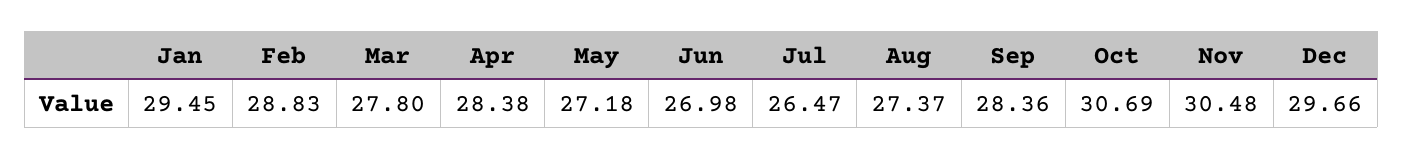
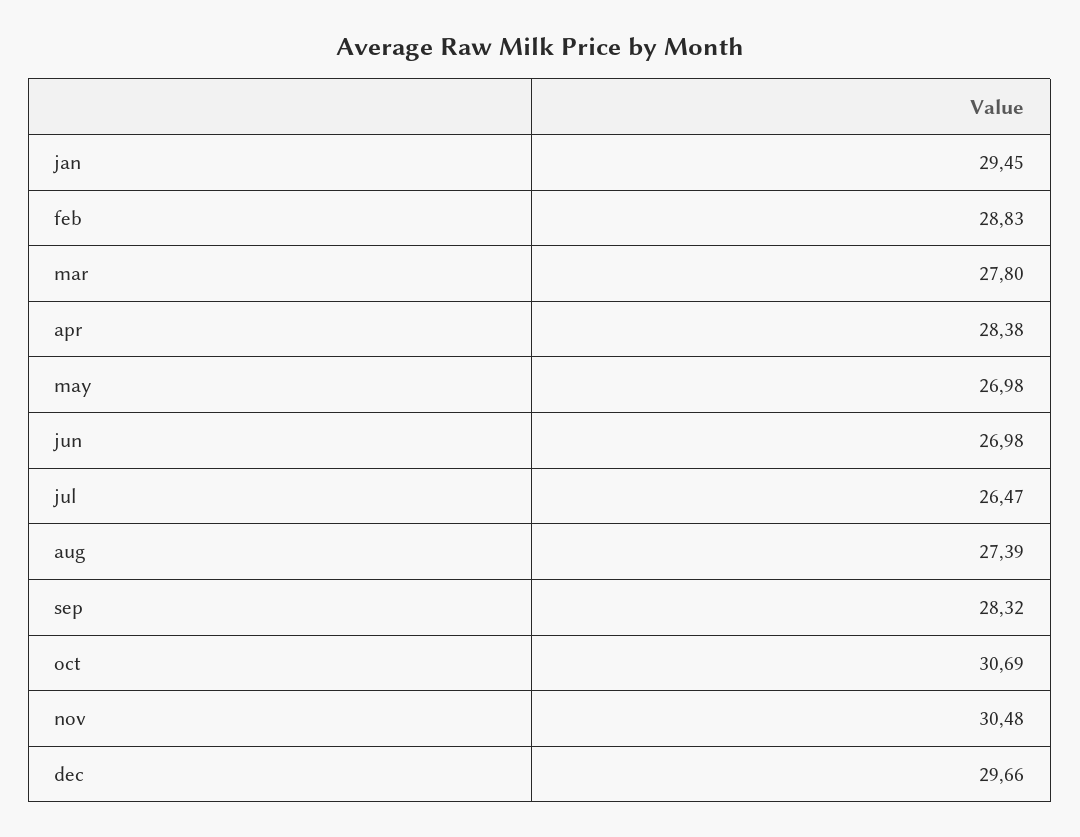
May: 27.18 -> 26.98
Aug: 27.37 -> 27.39
Sep: 28.36 -> 28.32

